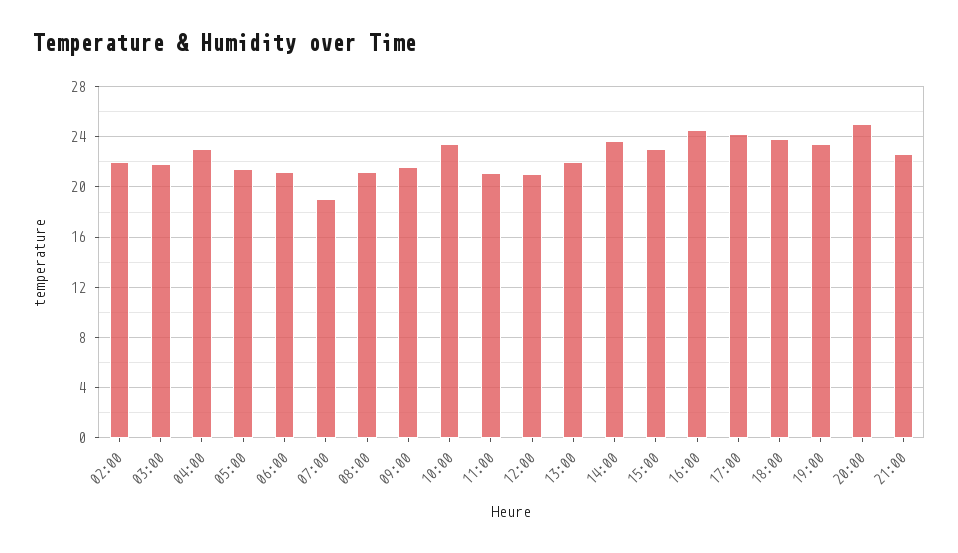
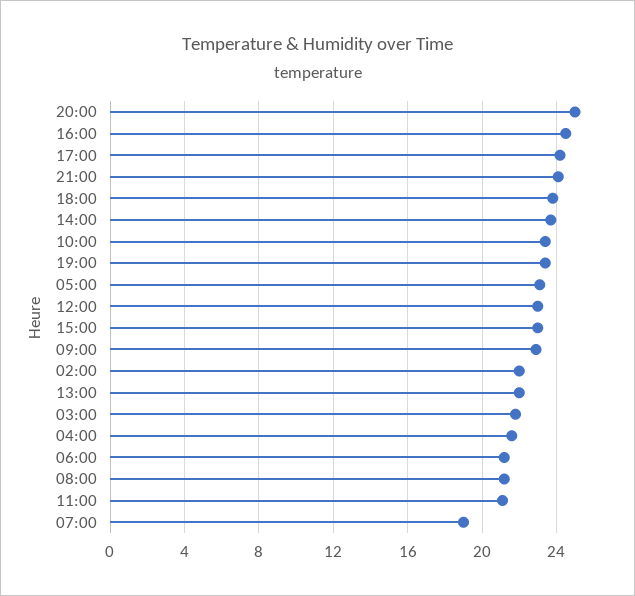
04:00: 23 -> 21.5
05:00: 21.5 -> 23
09:00: 21.5 -> 23
12:00: 21 -> 23
21:00: 22.5 -> 24

